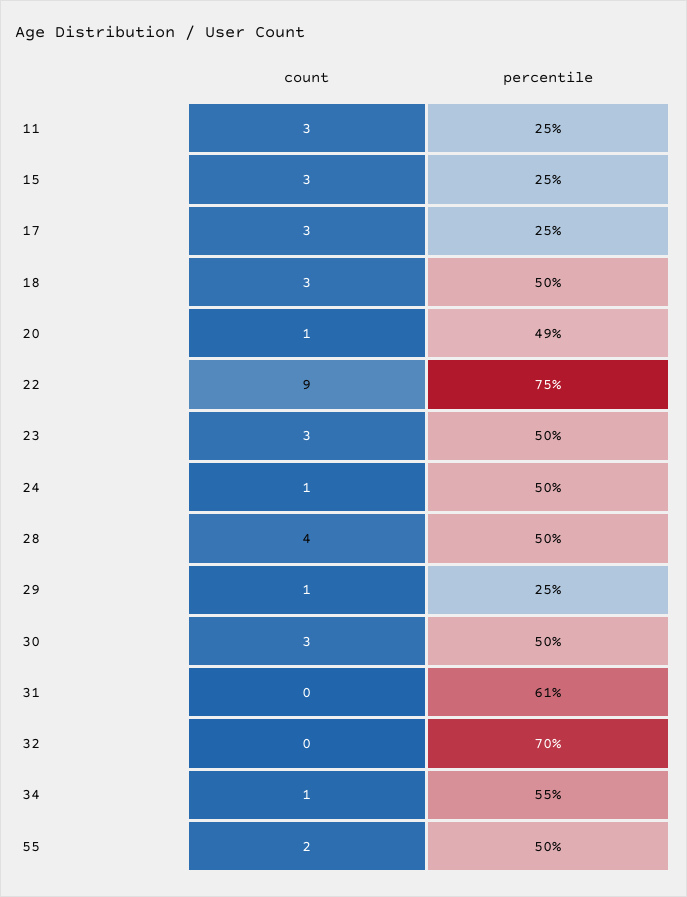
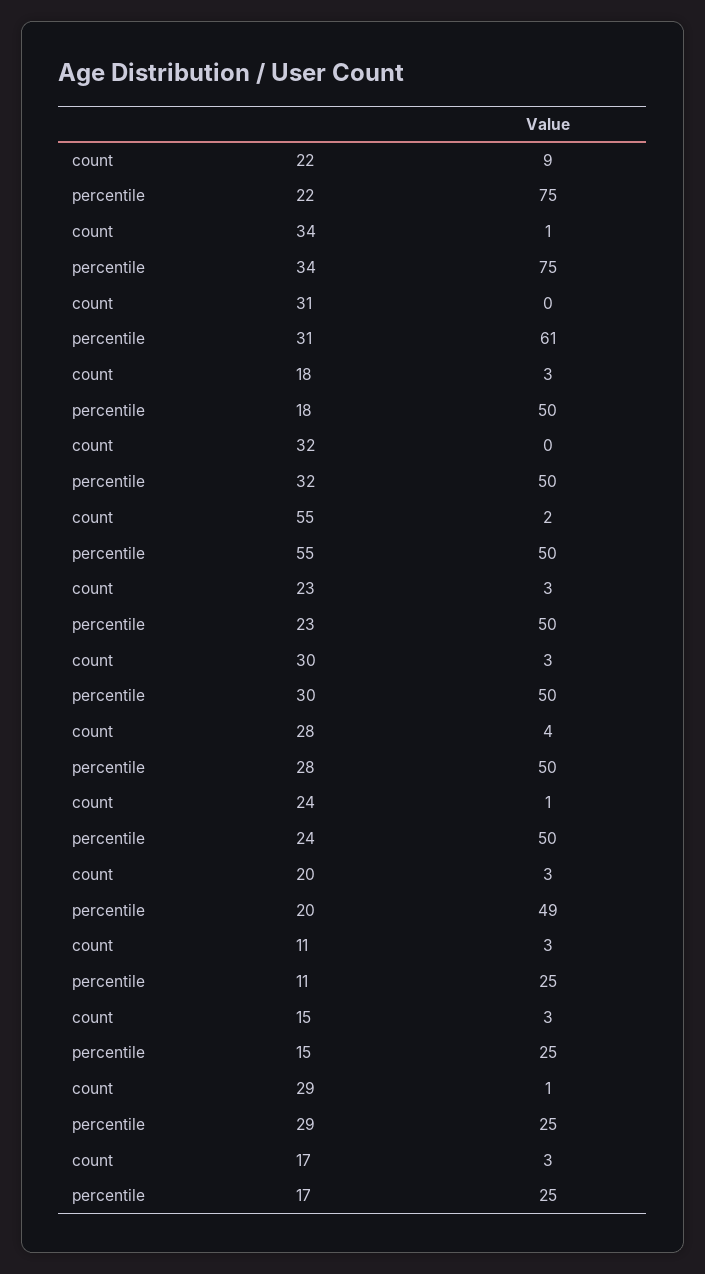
count, 20: 1 -> 3
percentile, 32: 70 -> 50
percentile, 34: 55 -> 75

